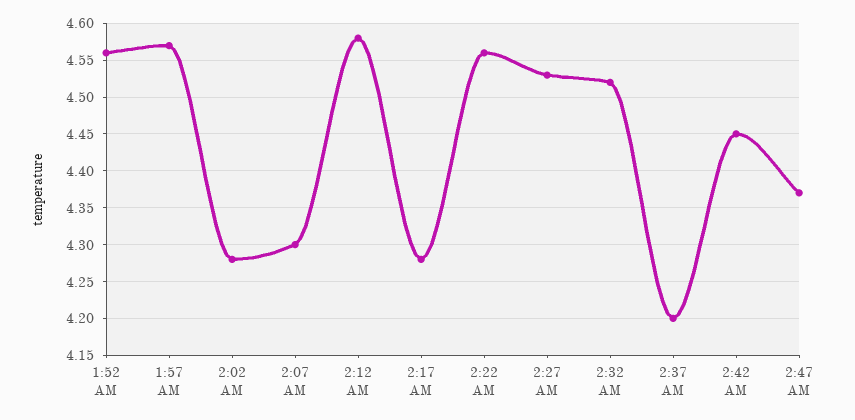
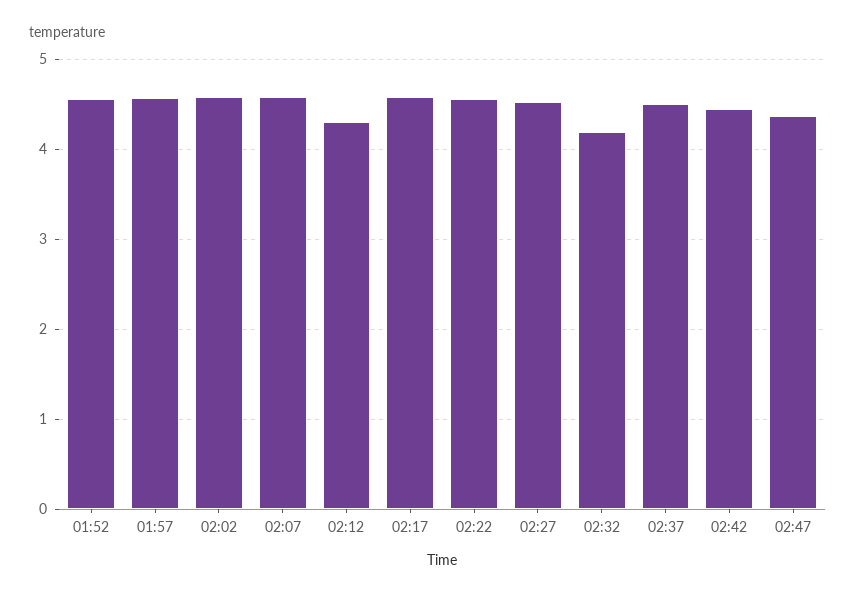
2:02 AM: 4.28 -> 4.6
2:07 AM: 4.3 -> 4.6
2:12 AM: 4.58 -> 4.3
2:17 AM: 4.28 -> 4.6
2:32 AM: 4.52 -> 4.2
2:37 AM: 4.2 -> 4.5

